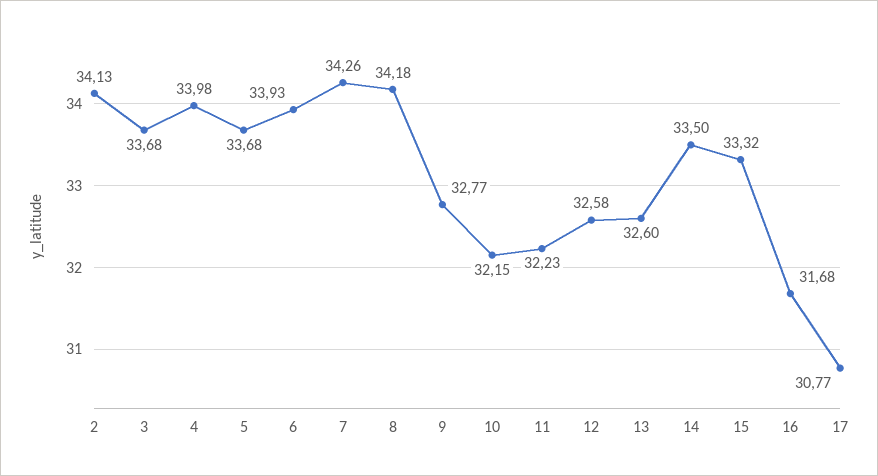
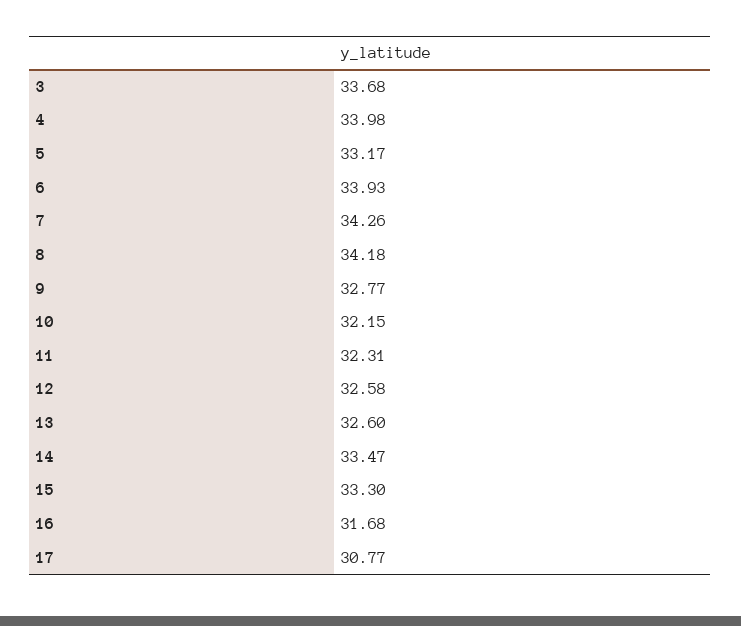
2: 34.13 -> none
5: 33.68 -> 33.17
11: 32.23 -> 32.31
14: 33.5 -> 33.47
15: 33.32 -> 33.3

